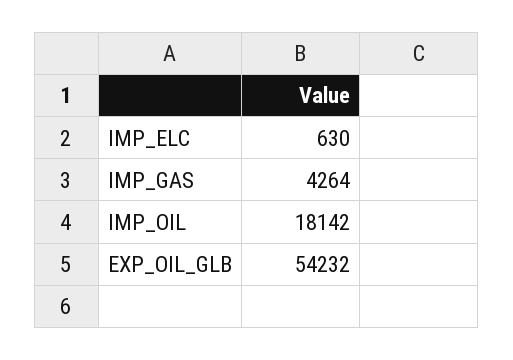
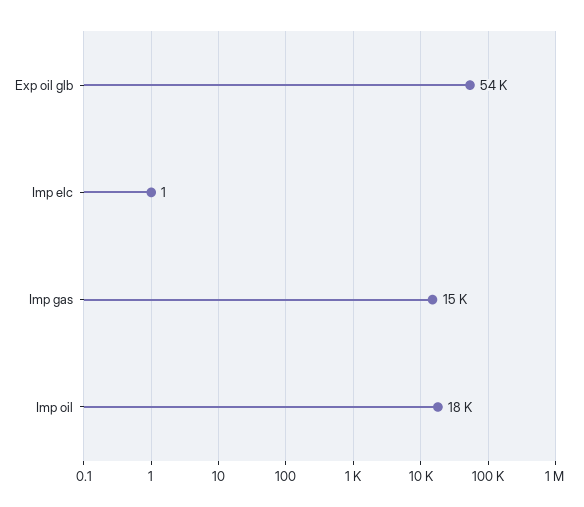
IMP_ELC: 630 -> 1
IMP_GAS: 4264 -> 15000

